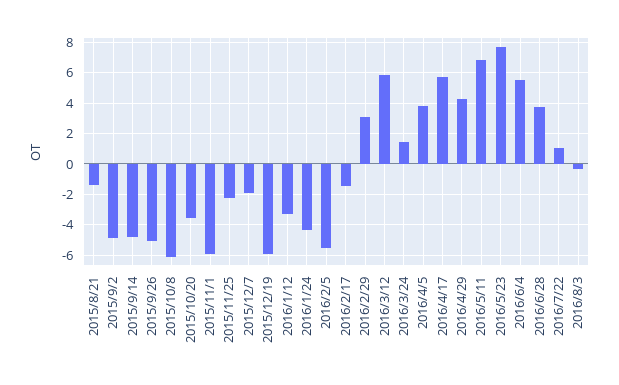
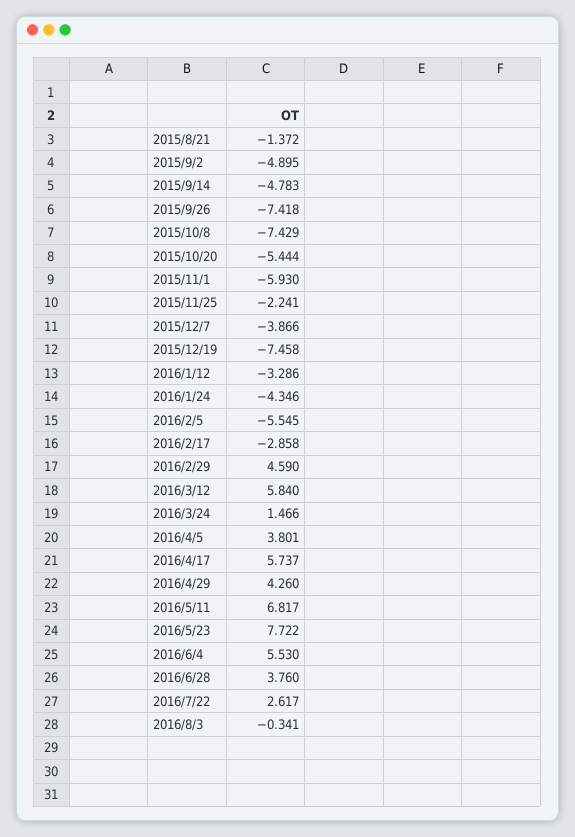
2015/9/26: -5 -> -7.418
2015/10/8: -6 -> -7.429
2015/10/20: -3.5 -> -5.444
2015/12/7: -2 -> -3.866
2015/12/19: -6 -> -7.458
2016/2/17: -1.5 -> -2.858
2016/2/29: 3 -> 4.59
2016/7/22: 1 -> 2.617

